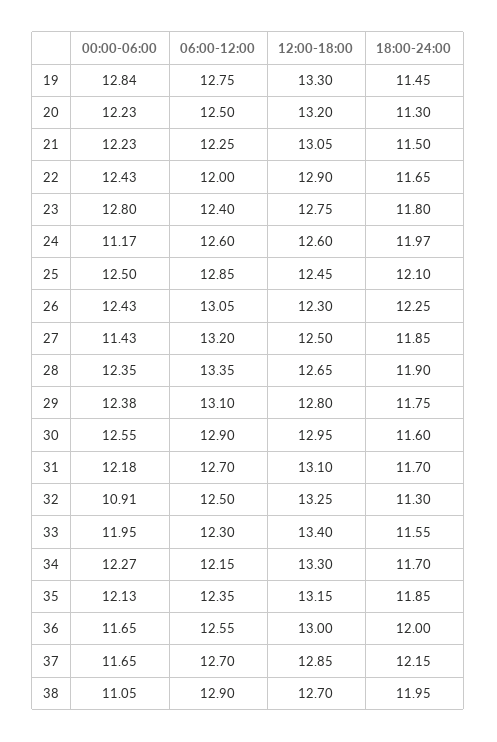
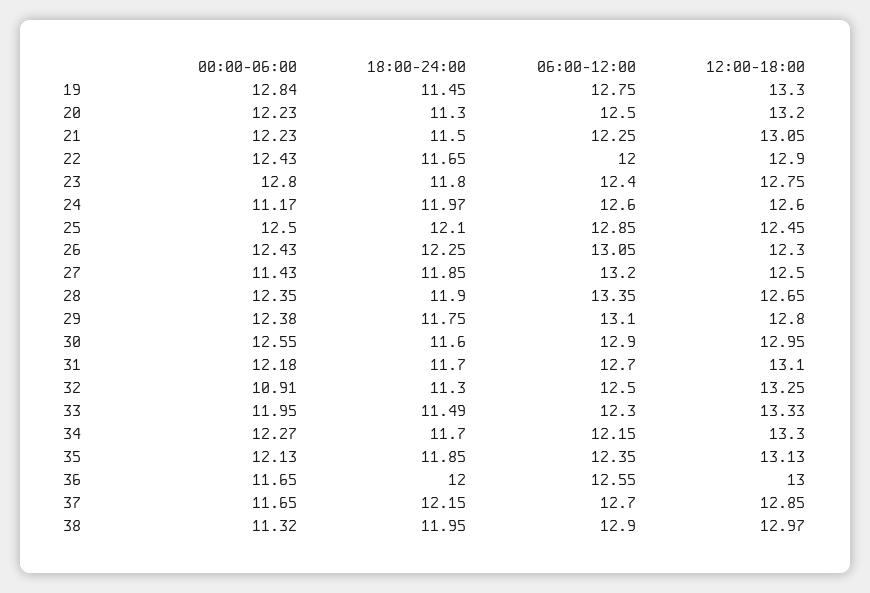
12:00-18:00, 33: 13.4 -> 13.33
18:00-24:00, 33: 11.55 -> 11.49
12:00-18:00, 35: 13.15 -> 13.13
00:00-06:00, 38: 11.05 -> 11.32
12:00-18:00, 38: 12.7 -> 12.97

